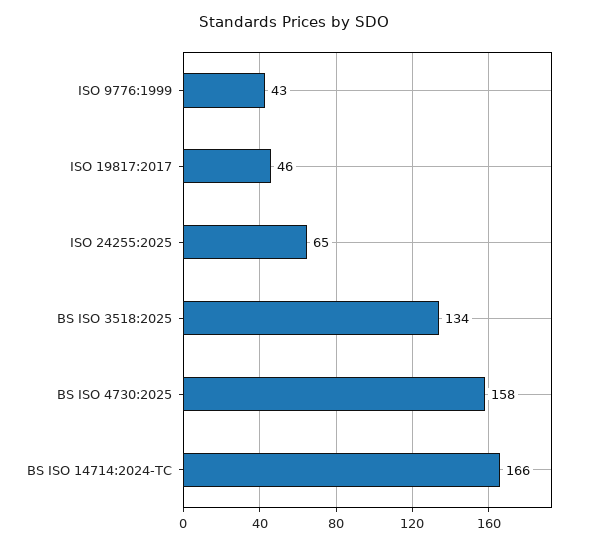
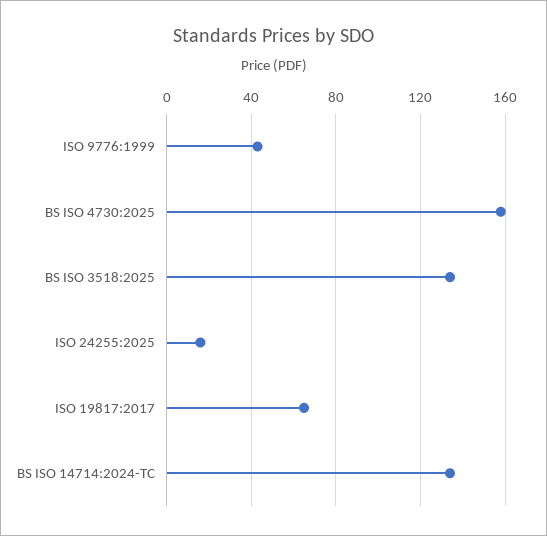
ISO 19817:2017: 46 -> 65
ISO 24255:2025: 65 -> 15
BS ISO 14714:2024-TC: 166 -> 135

